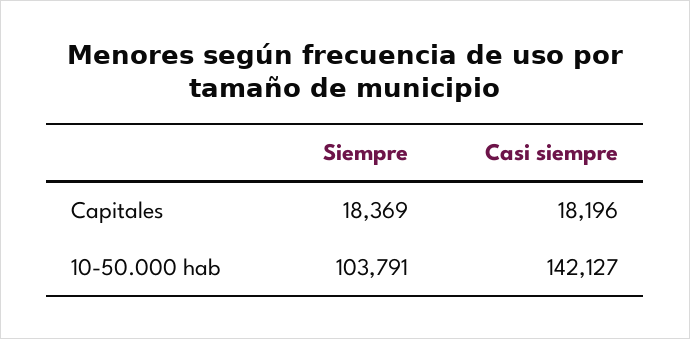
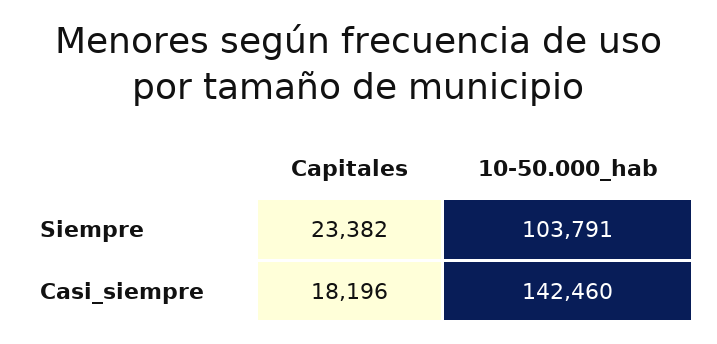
Siempre, Capitales: 18369 -> 23382
Casi siempre, 10-50.000 hab: 142127 -> 142460

